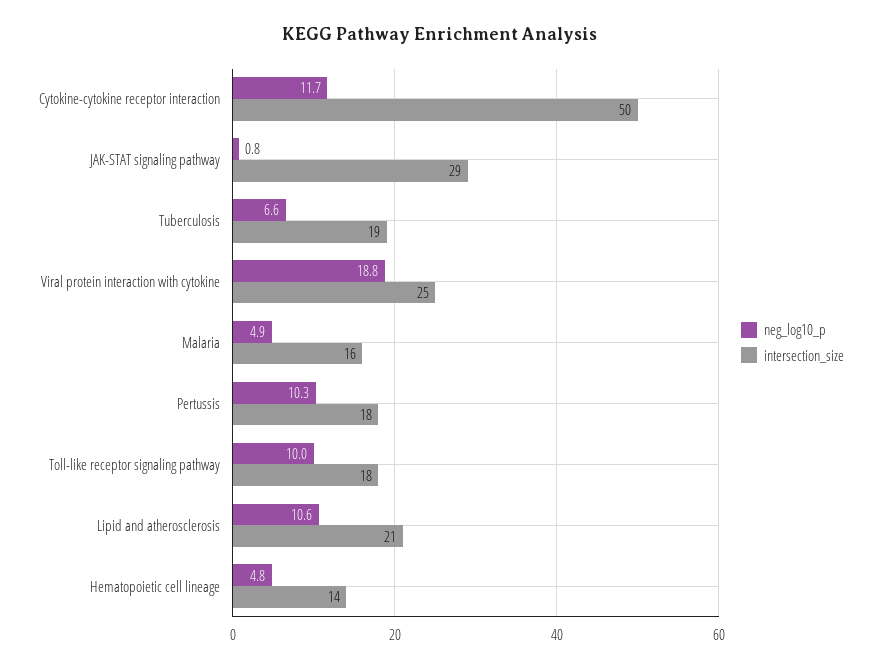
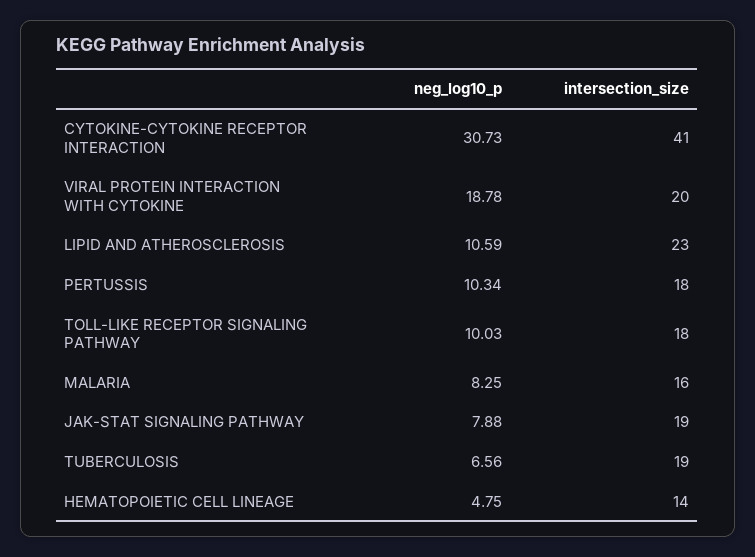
neg_log10_p, Cytokine-cytokine receptor interaction: 11.7 -> 30.73
intersection_size, Cytokine-cytokine receptor interaction: 50 -> 41
neg_log10_p, JAK-STAT signaling pathway: 0.8 -> 7.88
intersection_size, JAK-STAT signaling pathway: 29 -> 19
intersection_size, Viral protein interaction with cytokine: 25 -> 20
neg_log10_p, Malaria: 4.9 -> 8.25
intersection_size, Lipid and atherosclerosis: 21 -> 23

